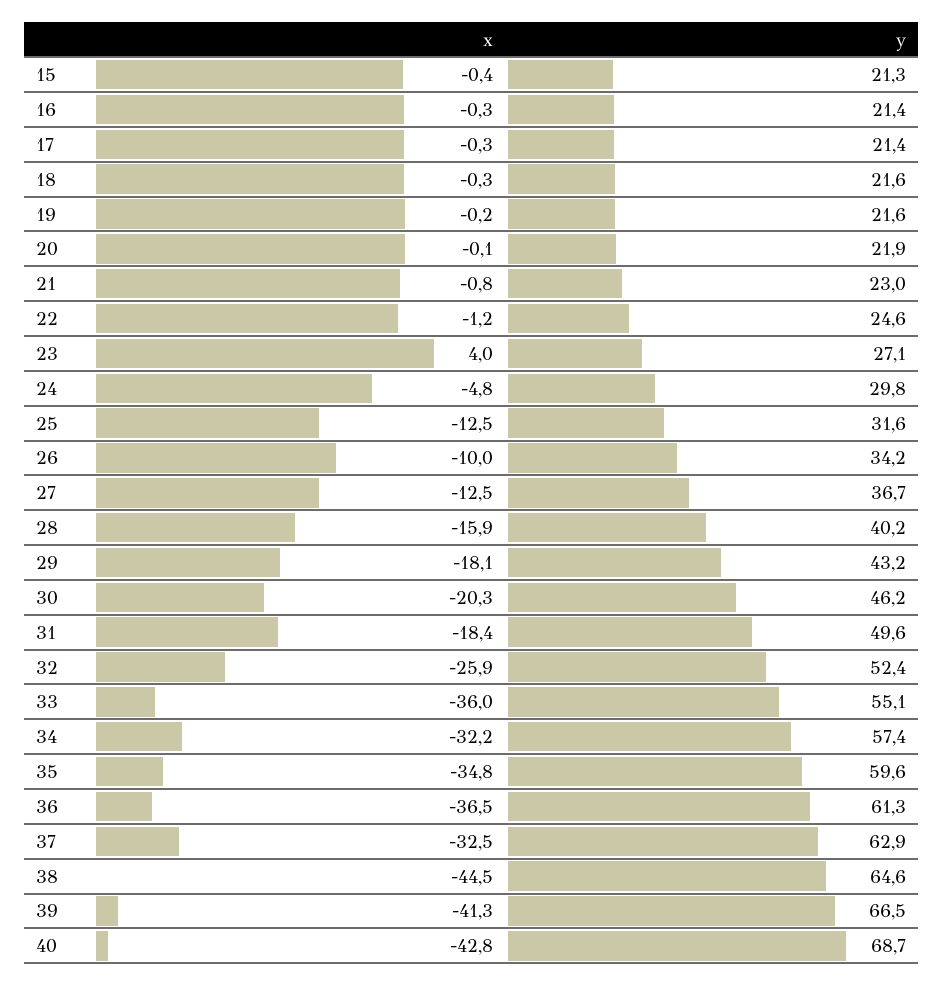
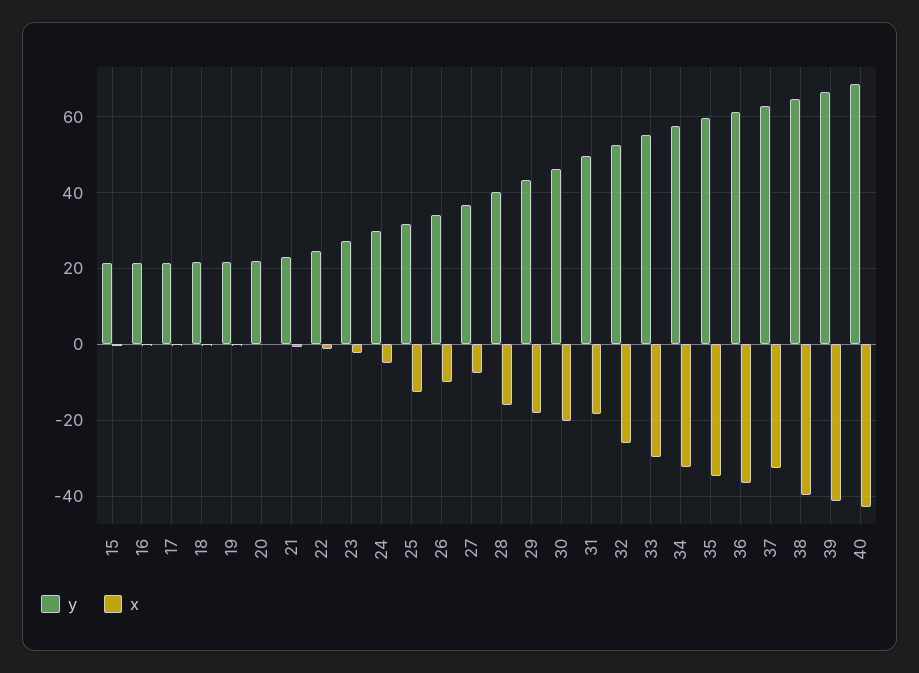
x, 23: 4 -> -2
x, 27: -12.5 -> -8
x, 33: -36 -> -30
x, 38: -44.5 -> -40

